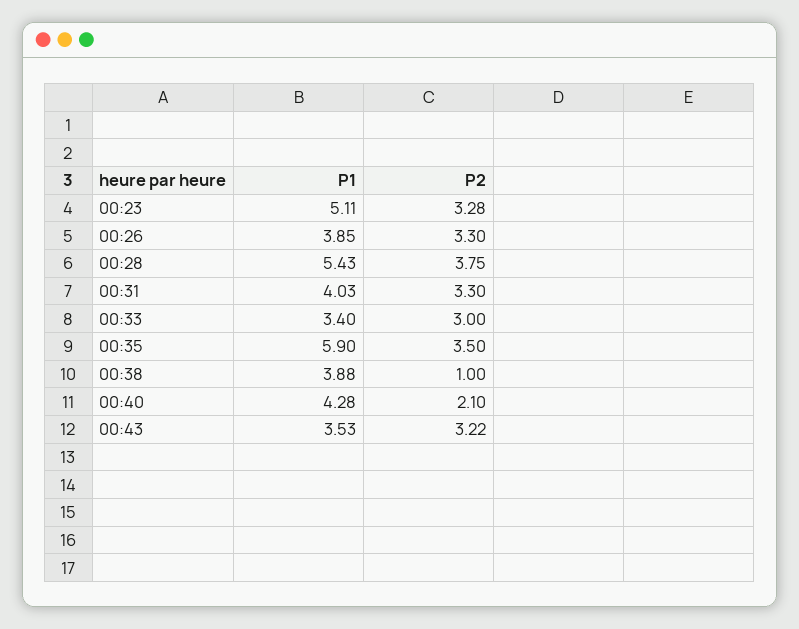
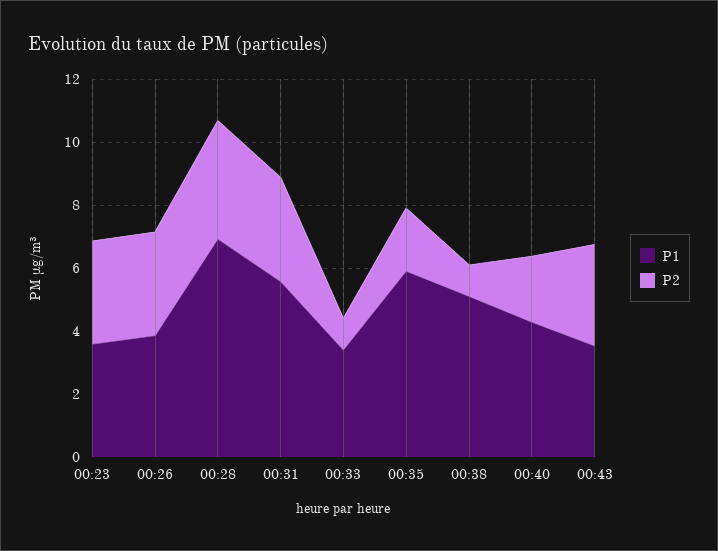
P1, 00:23: 5.11 -> 3.5
P1, 00:28: 5.43 -> 7
P1, 00:31: 4.03 -> 5.5
P2, 00:33: 3 -> 1
P2, 00:35: 3.5 -> 2
P1, 00:38: 3.88 -> 5

